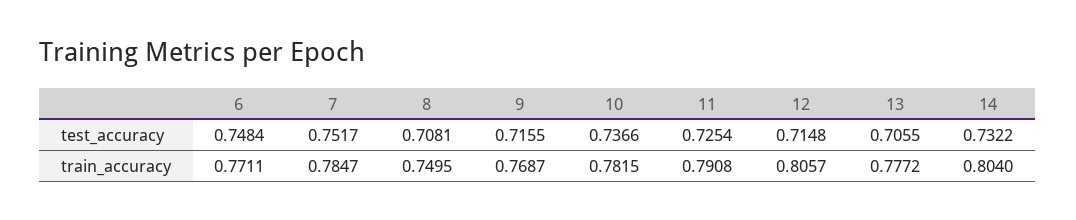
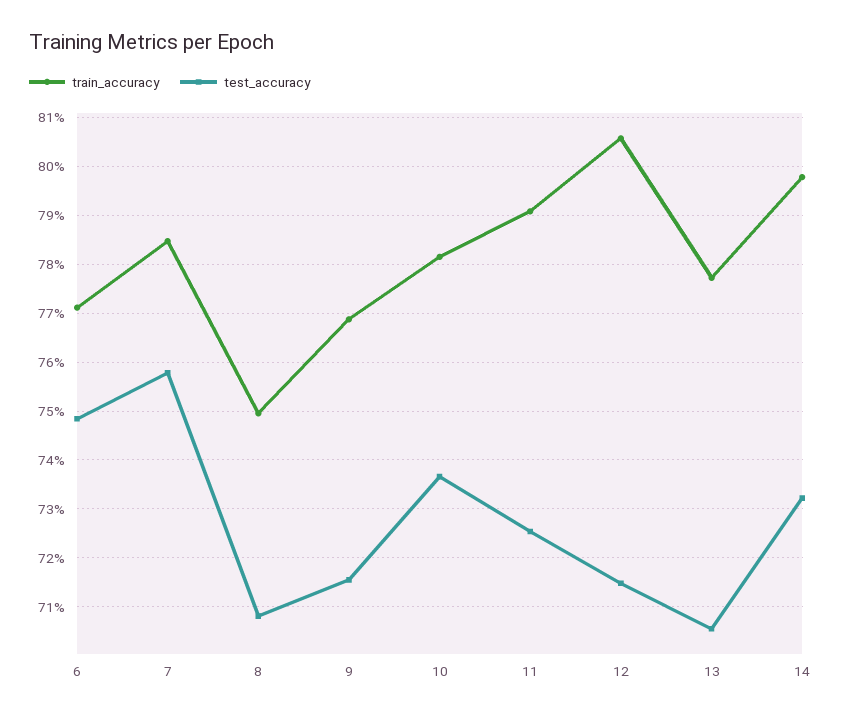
test_accuracy, 7: 0.7517 -> 0.758
train_accuracy, 14: 0.804 -> 0.798

